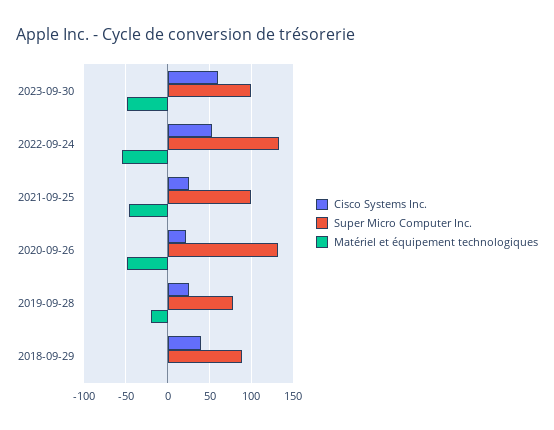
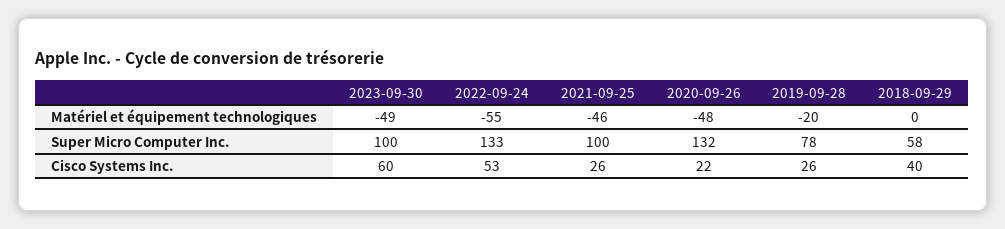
Super Micro Computer Inc., 2018-09-29: 90 -> 58

